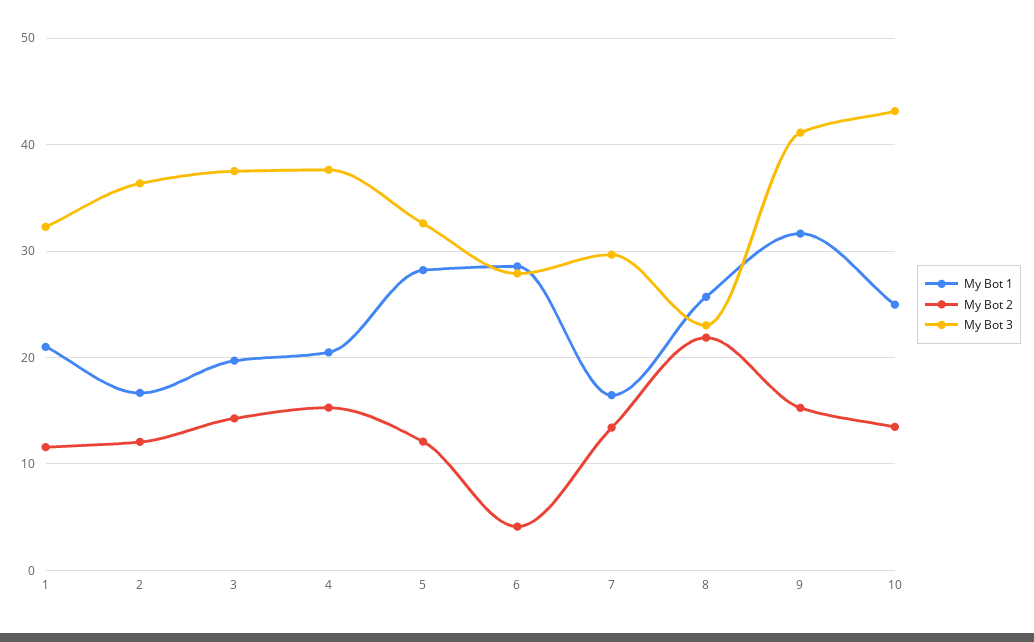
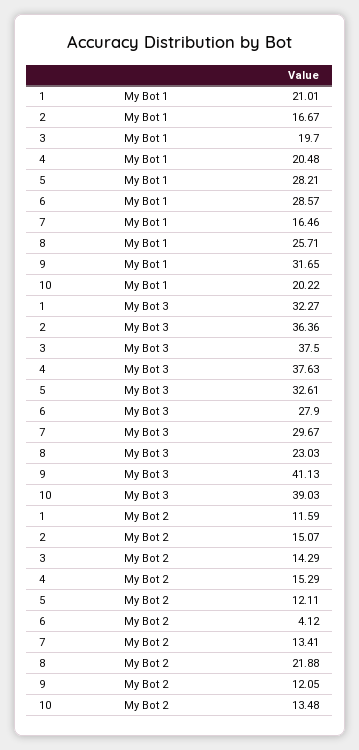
My Bot 2, 2: 12 -> 15.07
My Bot 2, 9: 15 -> 12.05
My Bot 1, 10: 25 -> 20.22
My Bot 3, 10: 43 -> 39.03

